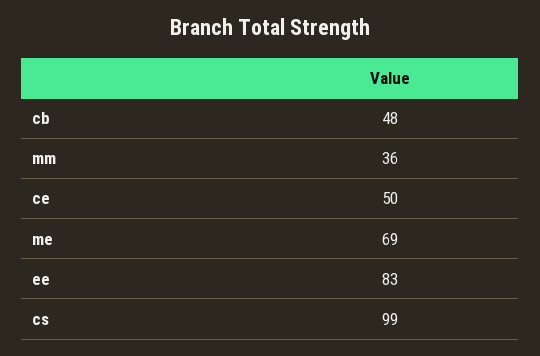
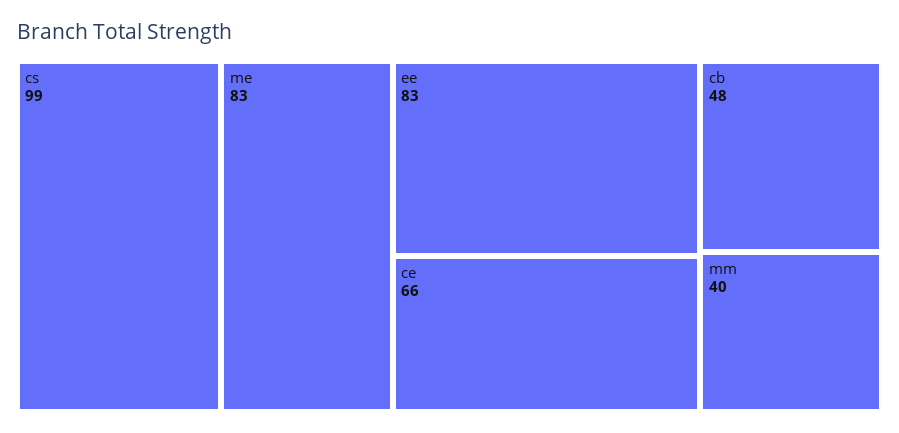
mm: 36 -> 40
ce: 50 -> 66
me: 69 -> 83

